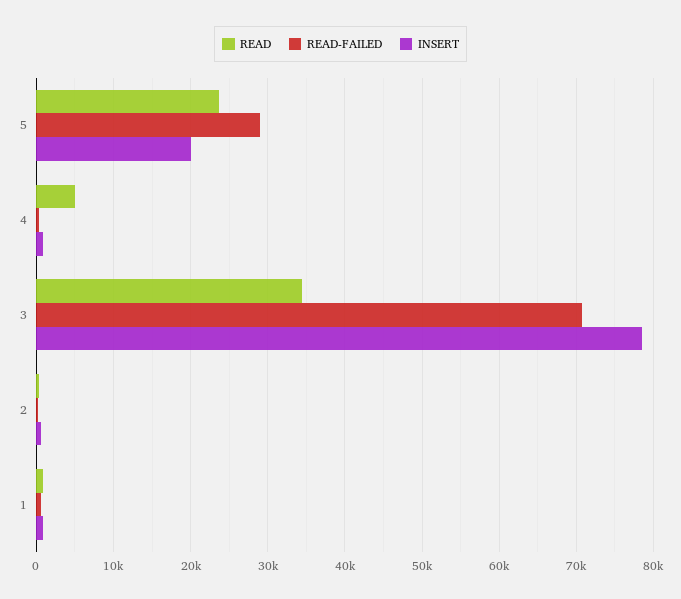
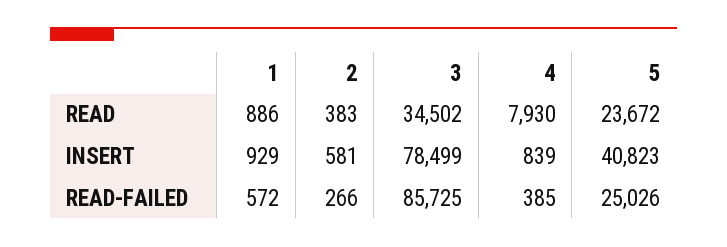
READ-FAILED, 5: 29000 -> 25026
INSERT, 5: 20000 -> 40823
READ, 4: 5000 -> 7930
READ-FAILED, 3: 71000 -> 85725

